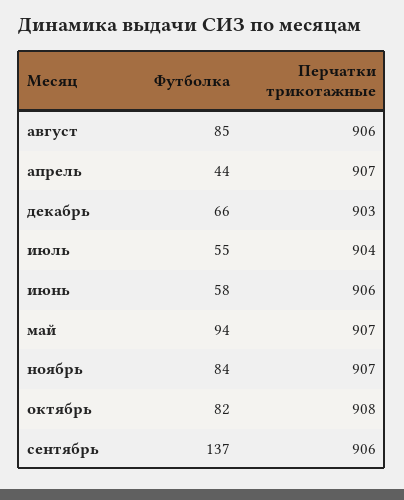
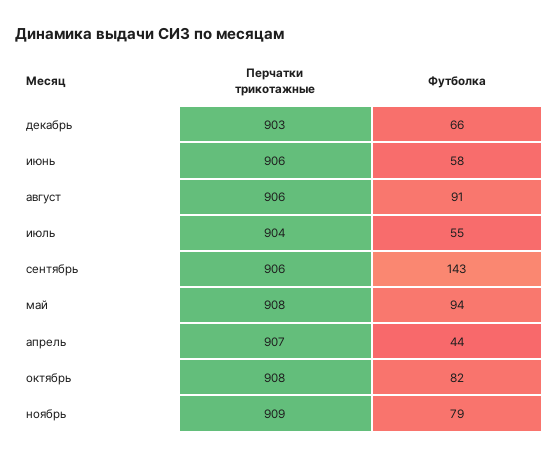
Футболка, август: 85 -> 91
Перчатки трикотажные, май: 907 -> 908
Футболка, ноябрь: 84 -> 79
Перчатки трикотажные, ноябрь: 907 -> 909
Футболка, сентябрь: 137 -> 143

